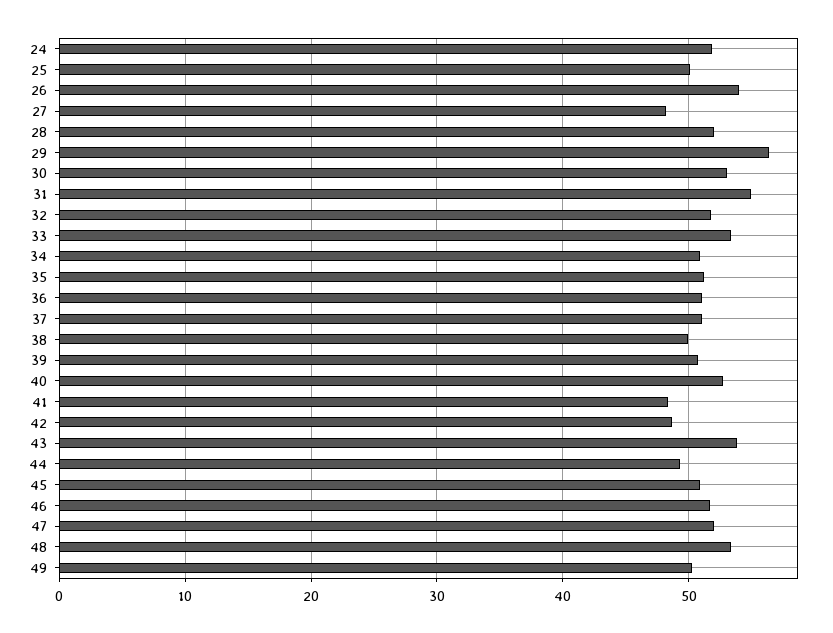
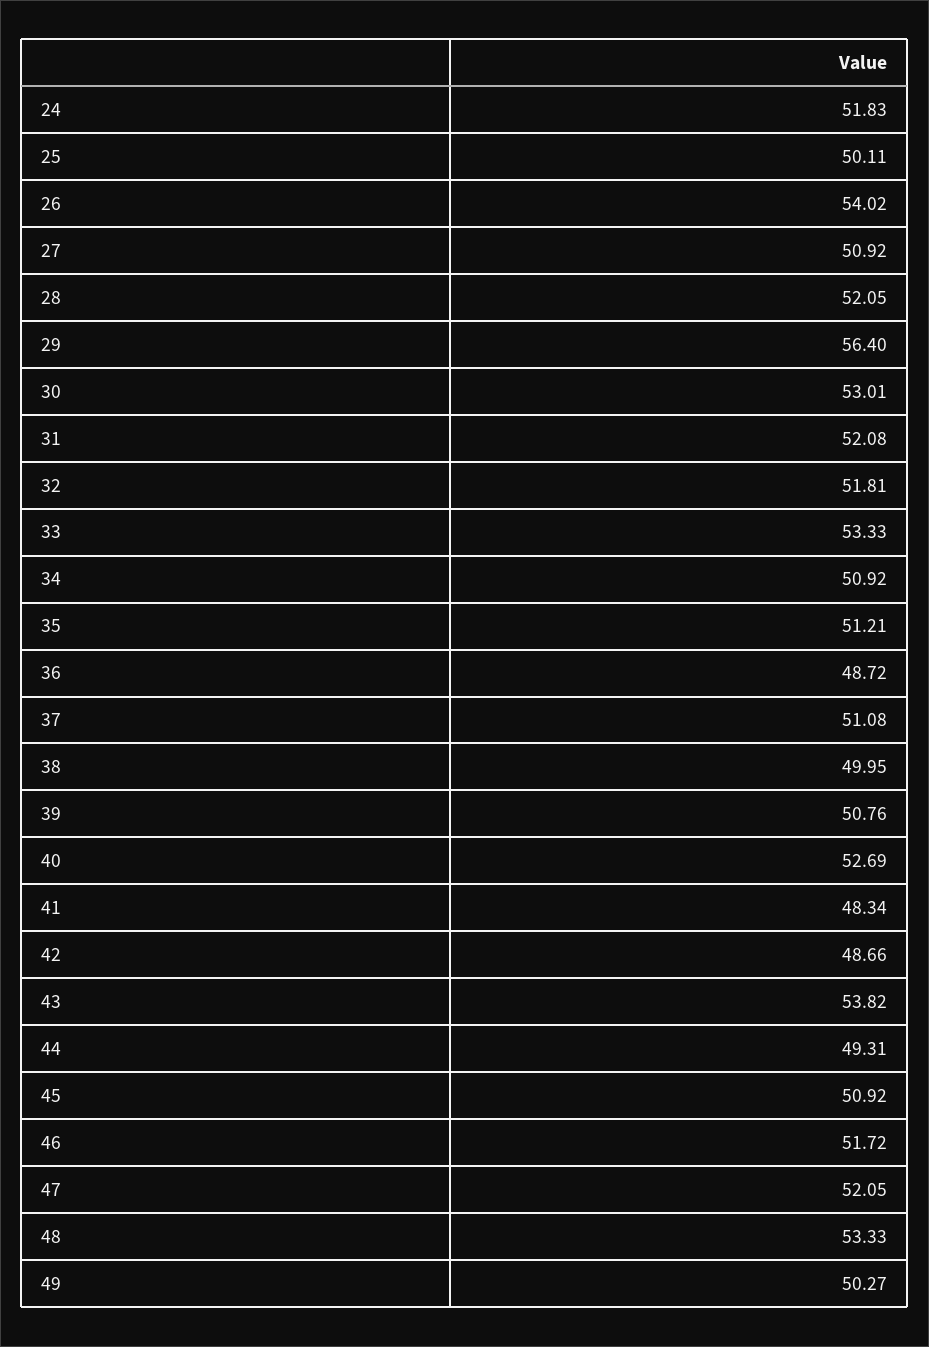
27: 48 -> 50.92
31: 55 -> 52.08
36: 51 -> 48.72

